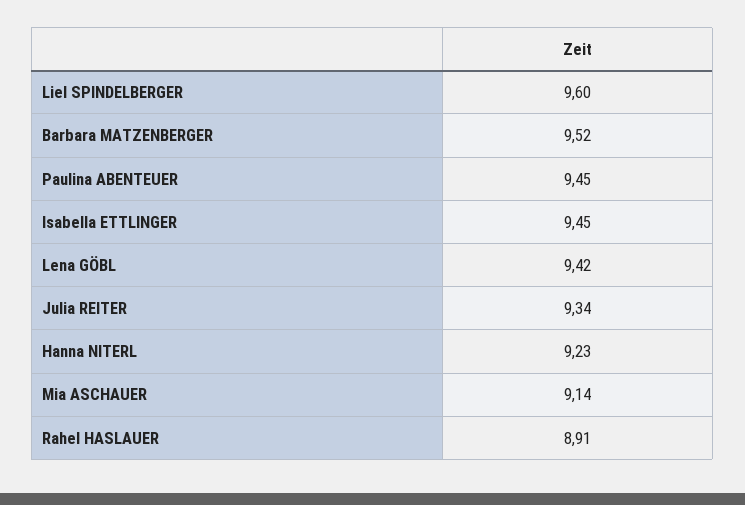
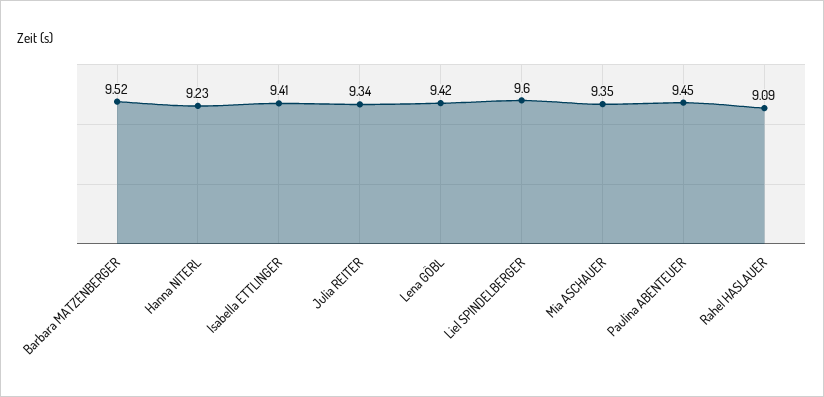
Isabella ETTLINGER: 9.45 -> 9.41
Mia ASCHAUER: 9.14 -> 9.35
Rahel HASLAUER: 8.91 -> 9.09

